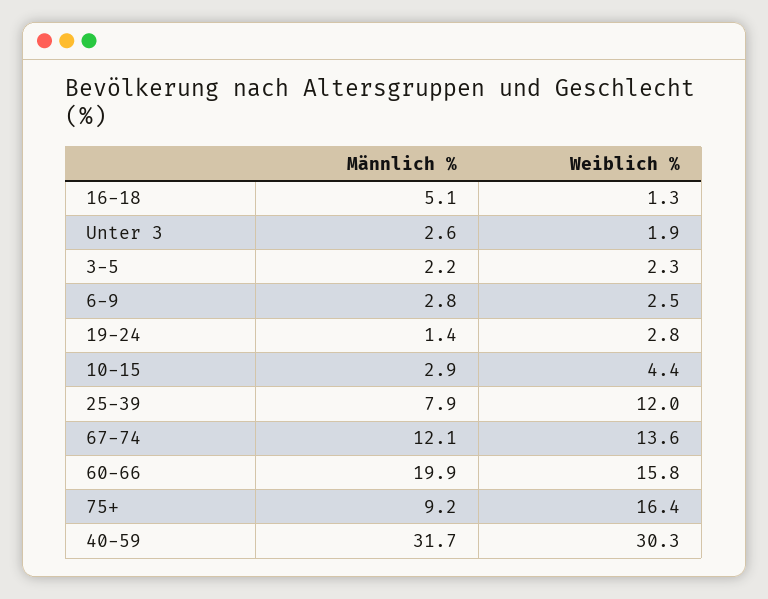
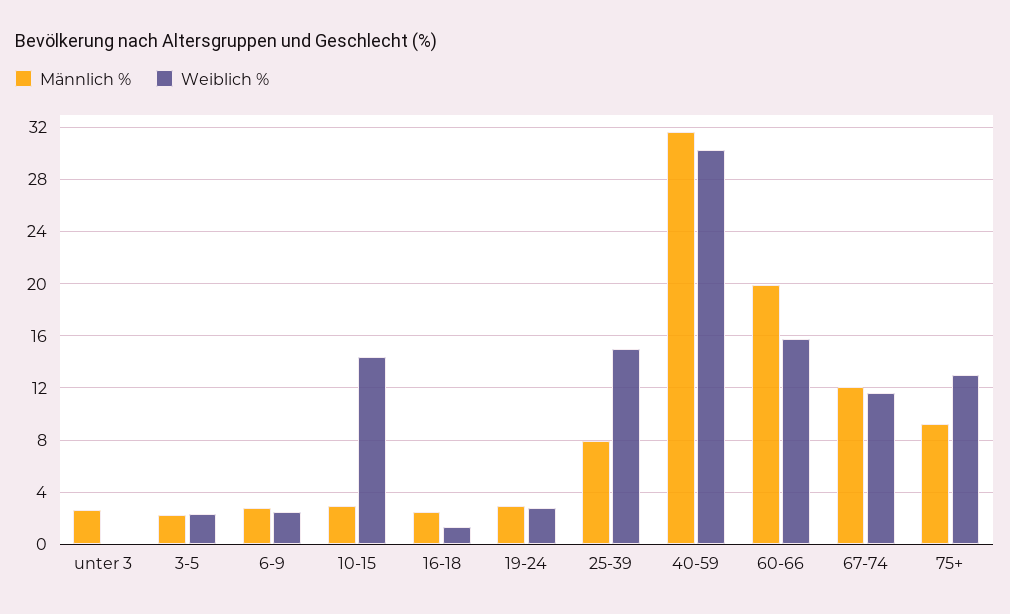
Männlich %, 16-18: 5.1 -> 2.5
Weiblich %, Unter 3: 1.9 -> 0
Männlich %, 19-24: 1.4 -> 3
Weiblich %, 10-15: 4.4 -> 14.5
Weiblich %, 25-39: 12 -> 15
Weiblich %, 67-74: 13.6 -> 11.5
Weiblich %, 75+: 16.4 -> 13

